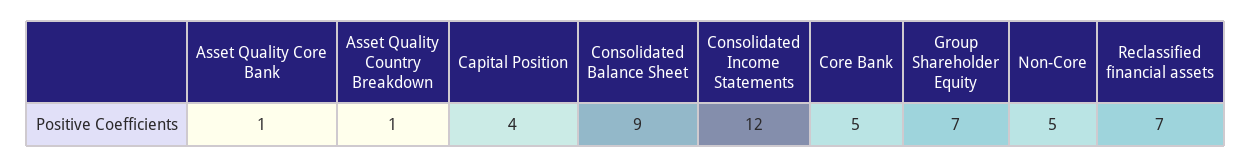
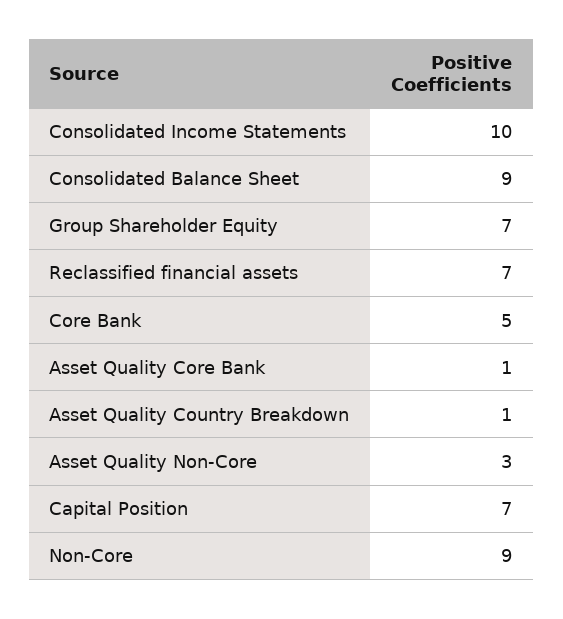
Capital Position: 4 -> 7
Consolidated Income Statements: 12 -> 10
Non-Core: 5 -> 9
Asset Quality Non-Core: none -> 3

